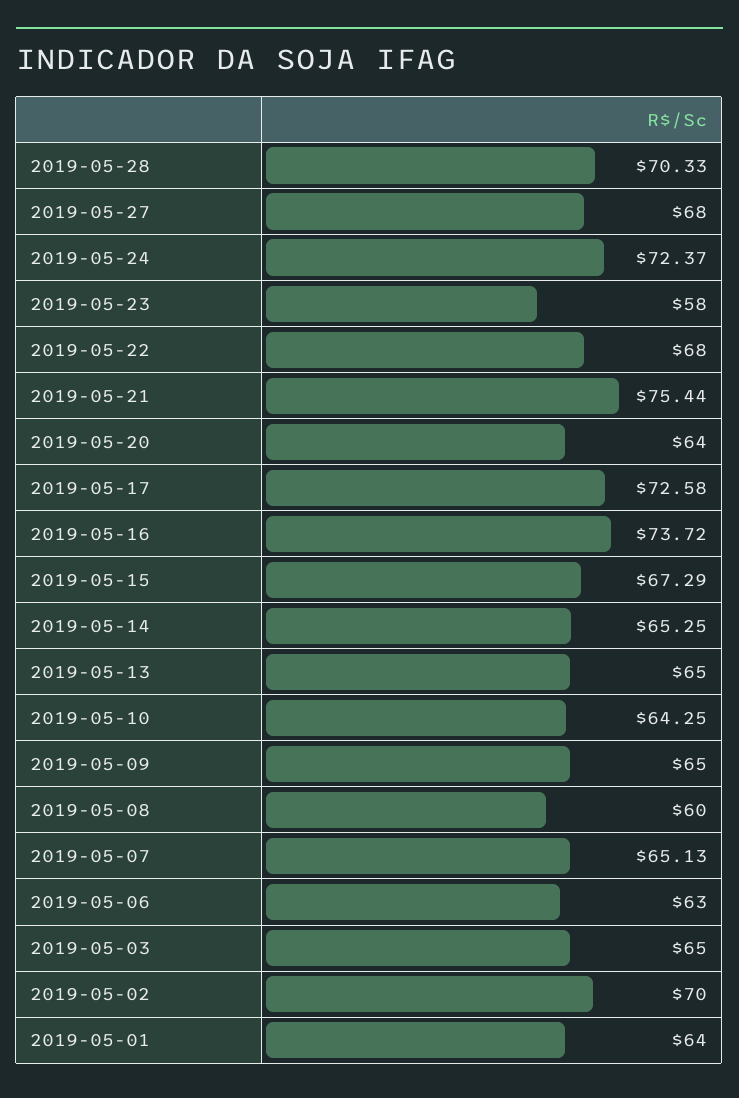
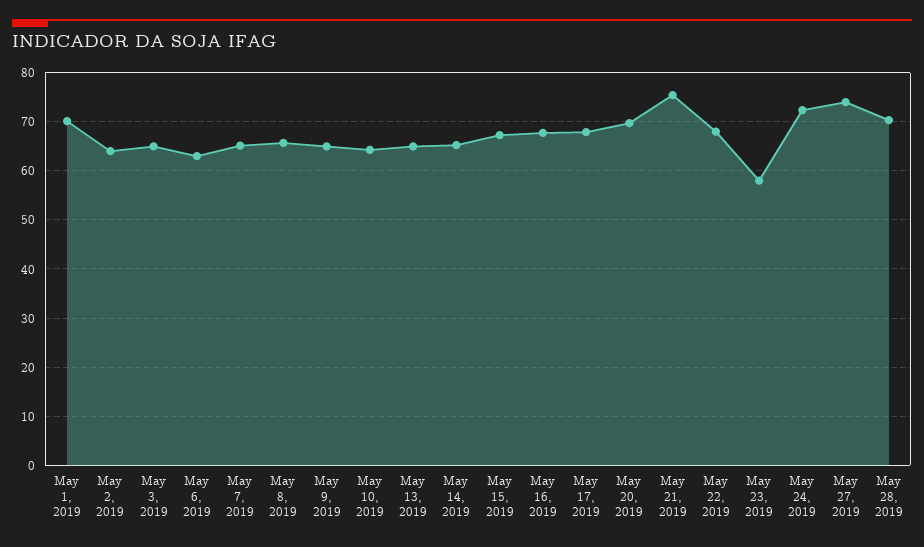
2019-05-27: 68 -> 74
2019-05-20: 64 -> 70
2019-05-17: 72.58 -> 68
2019-05-16: 73.72 -> 68
2019-05-08: 60 -> 66
2019-05-02: 70 -> 64
2019-05-01: 64 -> 70

